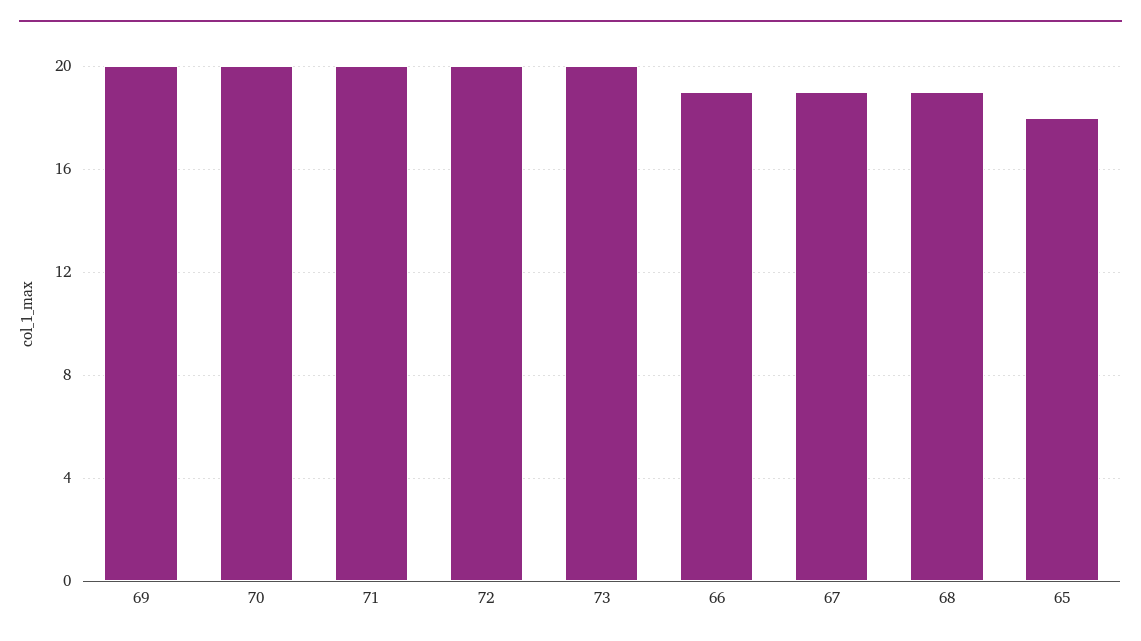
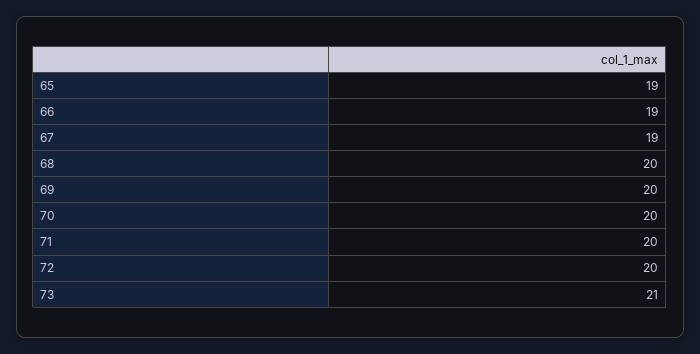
73: 20 -> 21
68: 19 -> 20
65: 18 -> 19

